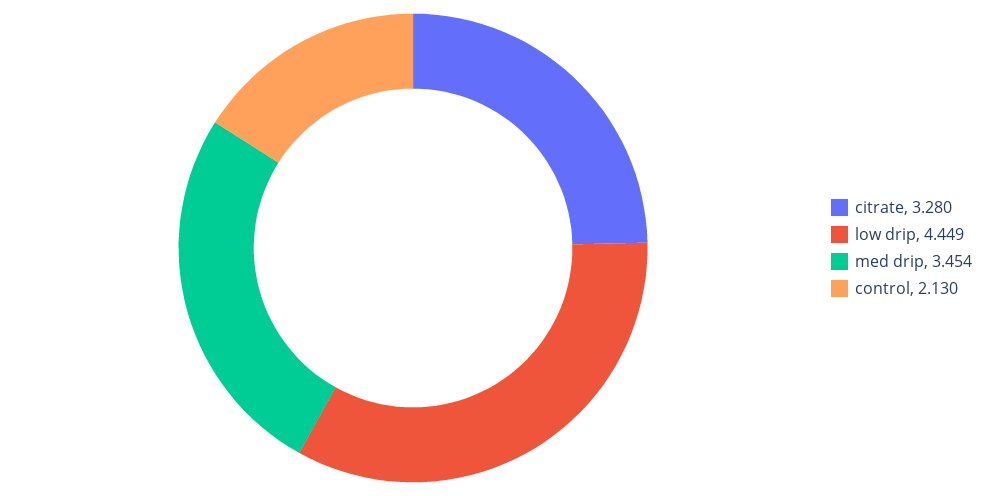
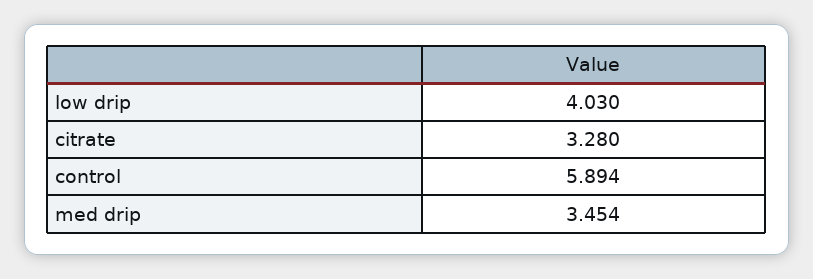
low drip: 4.449 -> 4.03
control: 2.13 -> 5.894

